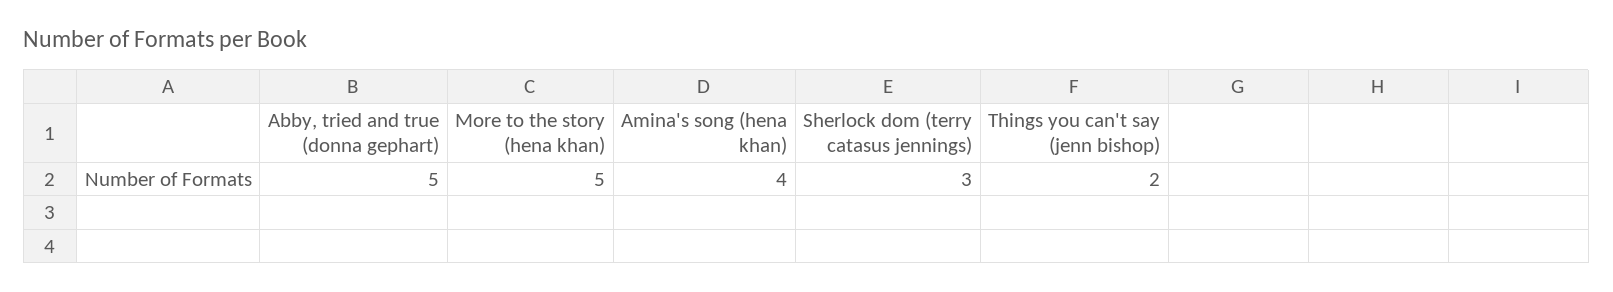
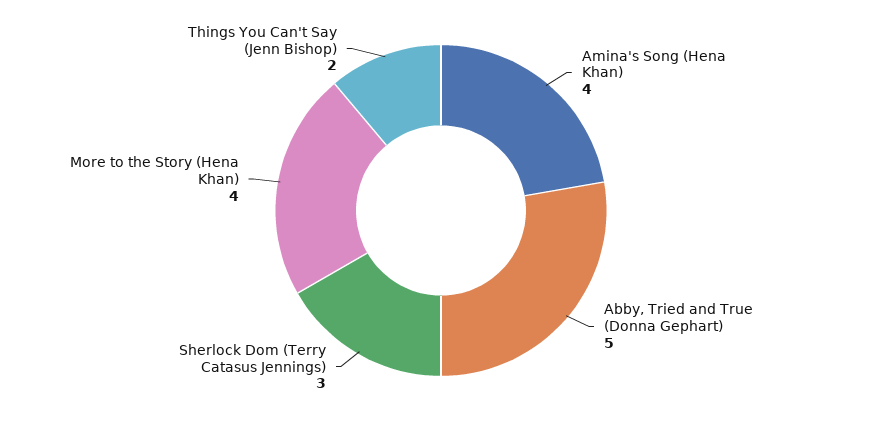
More to the story (hena khan): 5 -> 4

